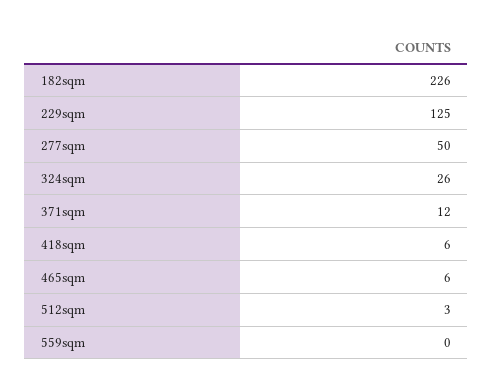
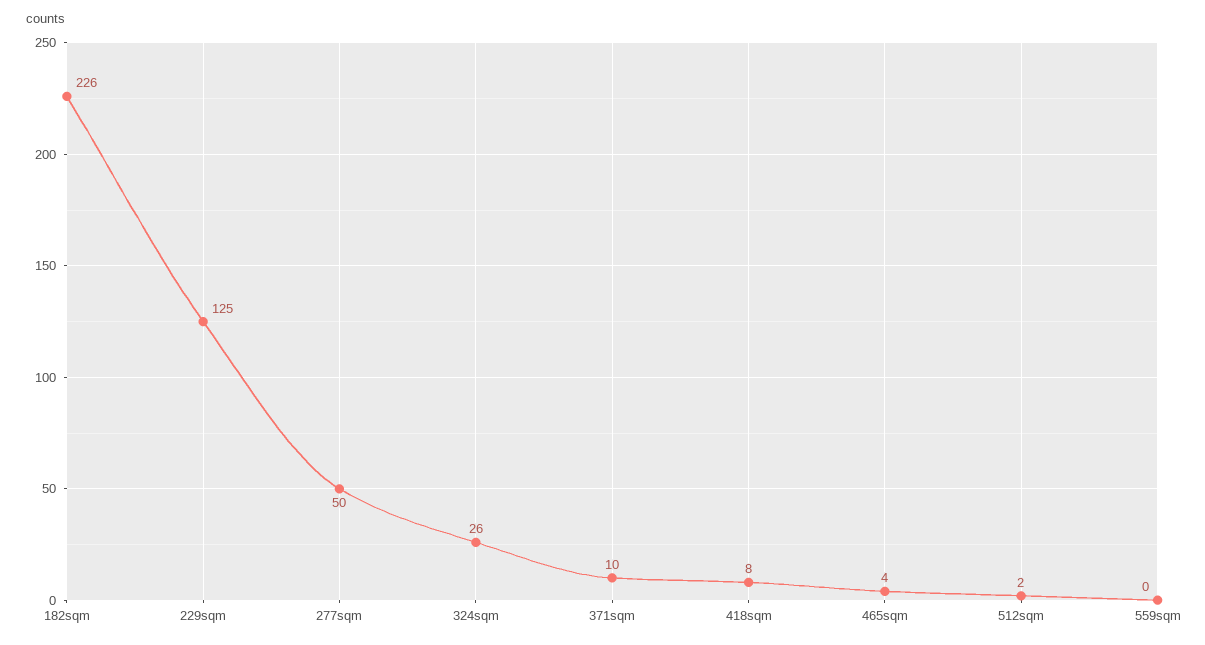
371sqm: 12 -> 10
418sqm: 6 -> 8
465sqm: 6 -> 4
512sqm: 3 -> 2

